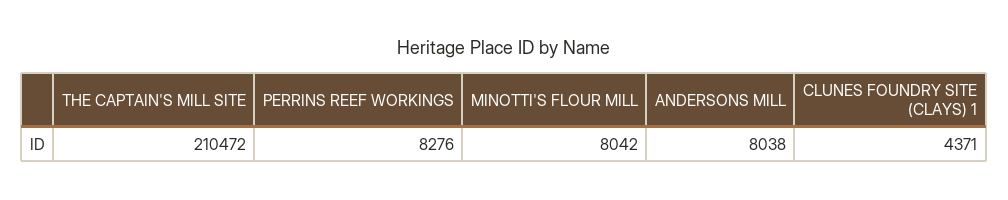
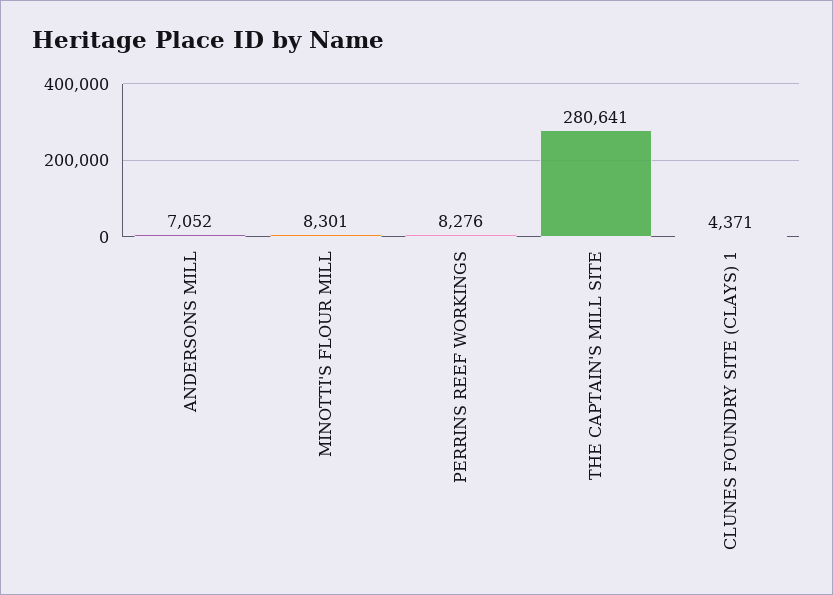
THE CAPTAIN'S MILL SITE: 210472 -> 280641
MINOTTI'S FLOUR MILL: 8042 -> 8301
ANDERSONS MILL: 8038 -> 7052

